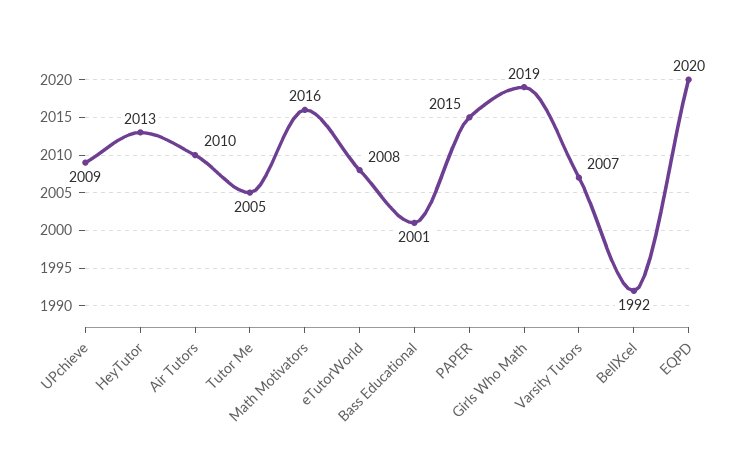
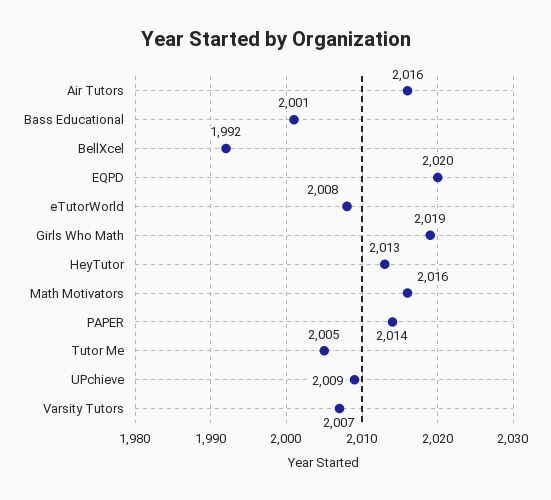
Air Tutors: 2010 -> 2016
PAPER: 2015 -> 2014

